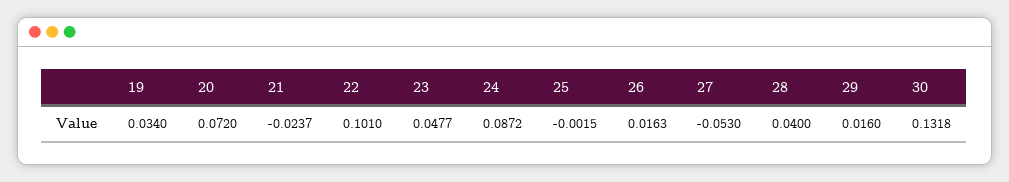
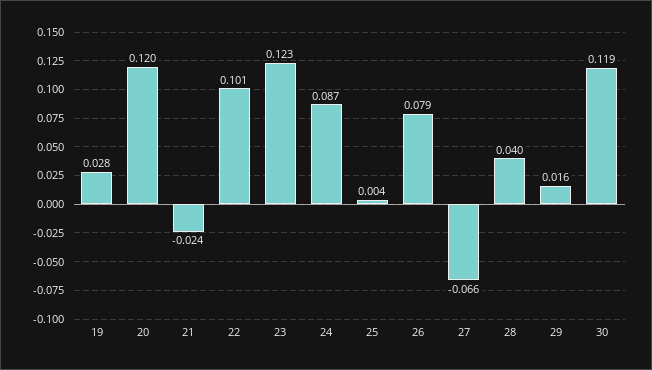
19: 0.034 -> 0.028
20: 0.072 -> 0.12
23: 0.0477 -> 0.123
25: -0.0015 -> 0.004
26: 0.0163 -> 0.079
27: -0.053 -> -0.066
30: 0.1318 -> 0.119

